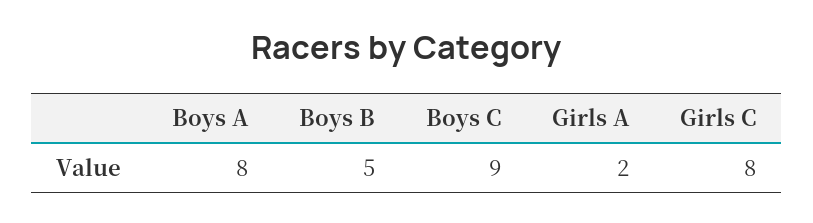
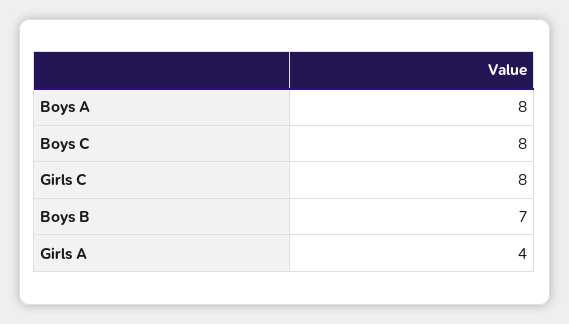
Boys B: 5 -> 7
Boys C: 9 -> 8
Girls A: 2 -> 4

